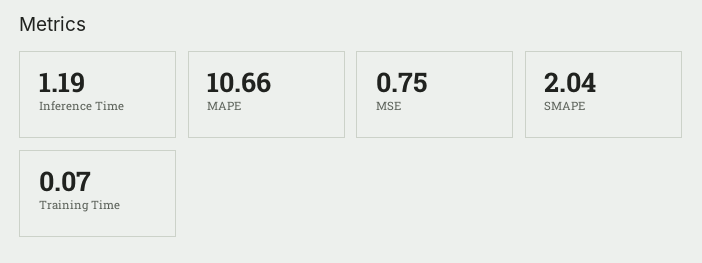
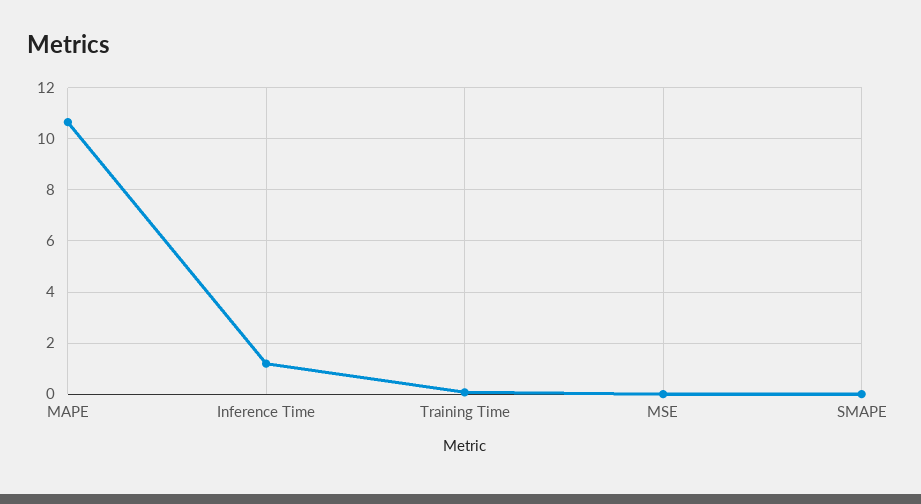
MSE: 0.75 -> 0
SMAPE: 2.04 -> 0

